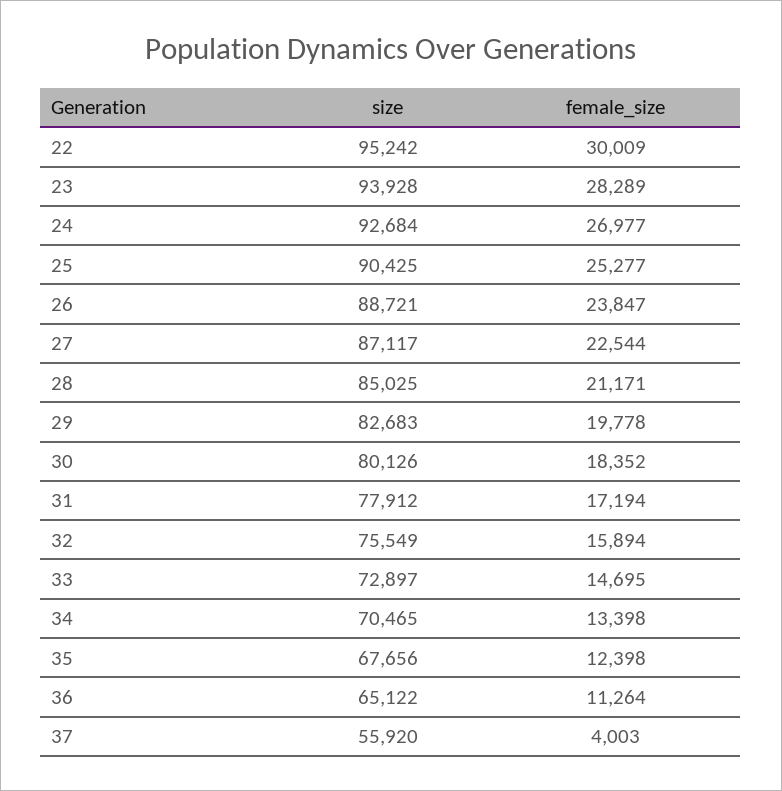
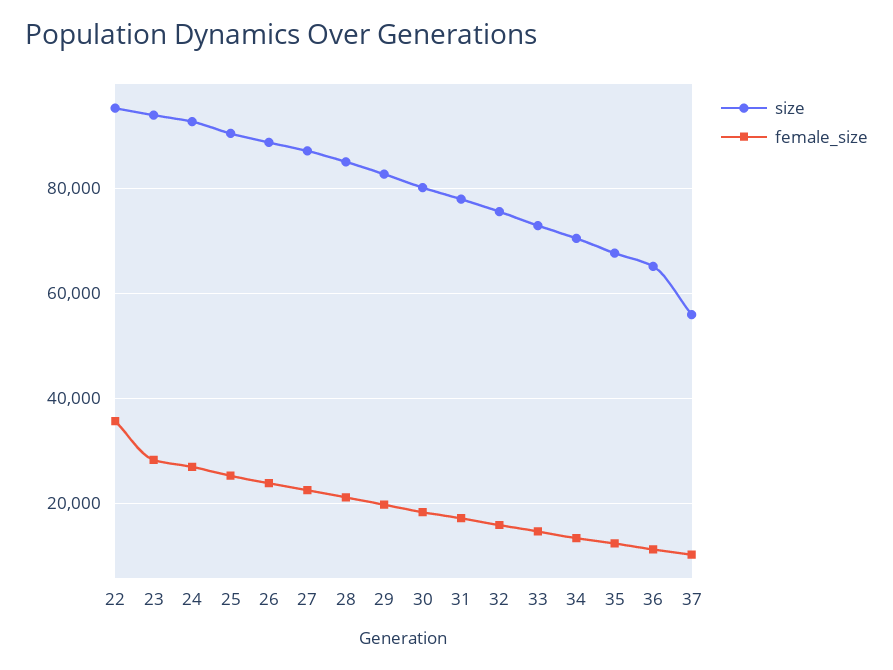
female_size, 22: 30009 -> 36000
female_size, 37: 4003 -> 10000

